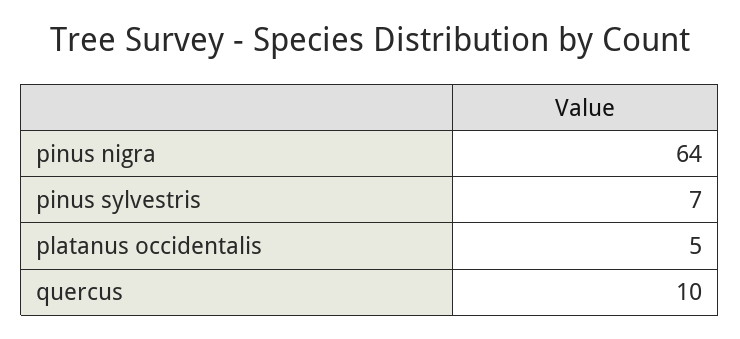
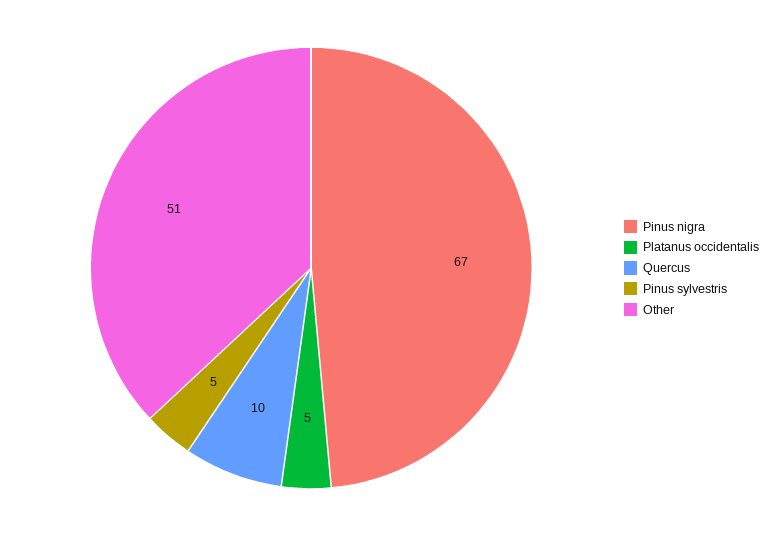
pinus nigra: 64 -> 67
pinus sylvestris: 7 -> 5
Other: none -> 51

